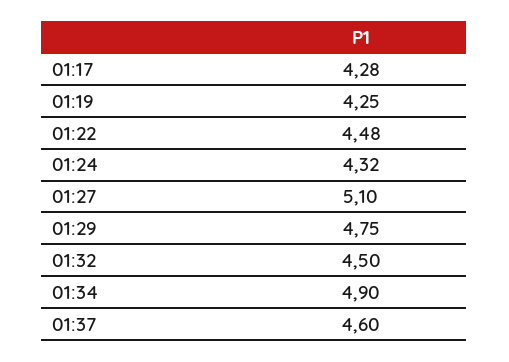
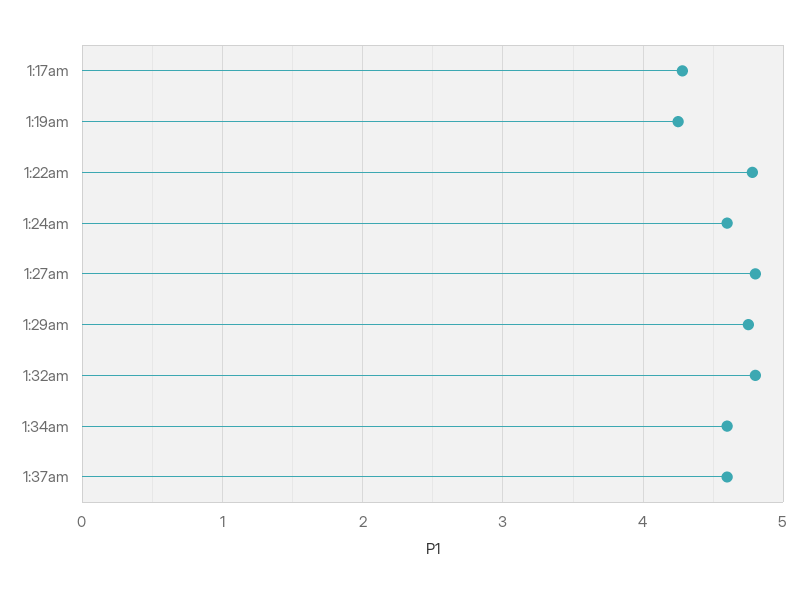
01:22: 4.48 -> 4.8
01:24: 4.32 -> 4.6
01:27: 5.1 -> 4.8
01:32: 4.5 -> 4.8
01:34: 4.9 -> 4.6

